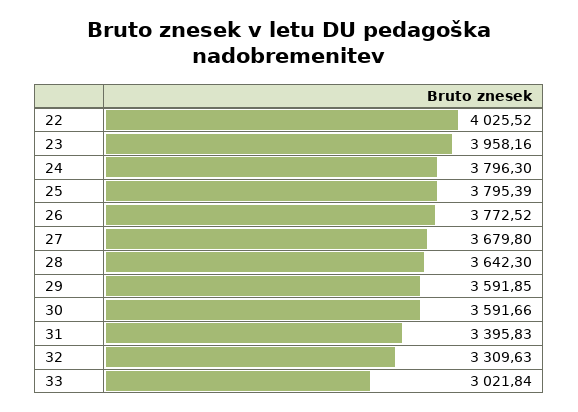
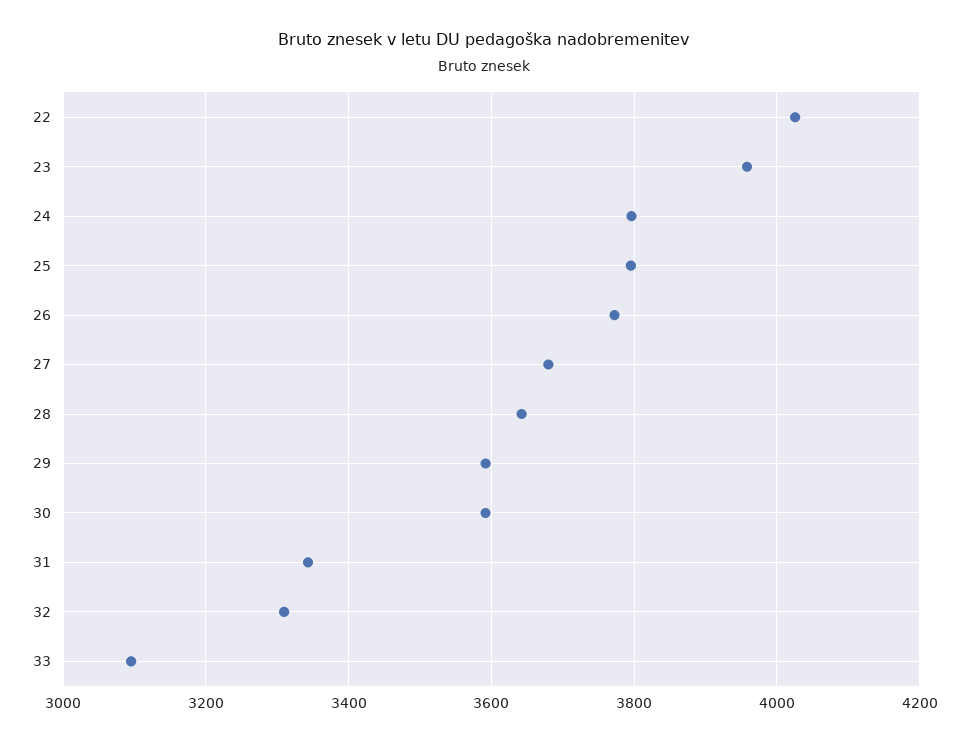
31: 3395.83 -> 3340
33: 3021.84 -> 3100

